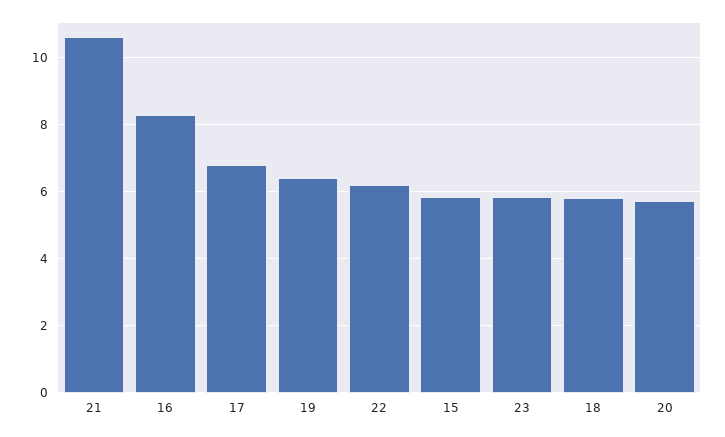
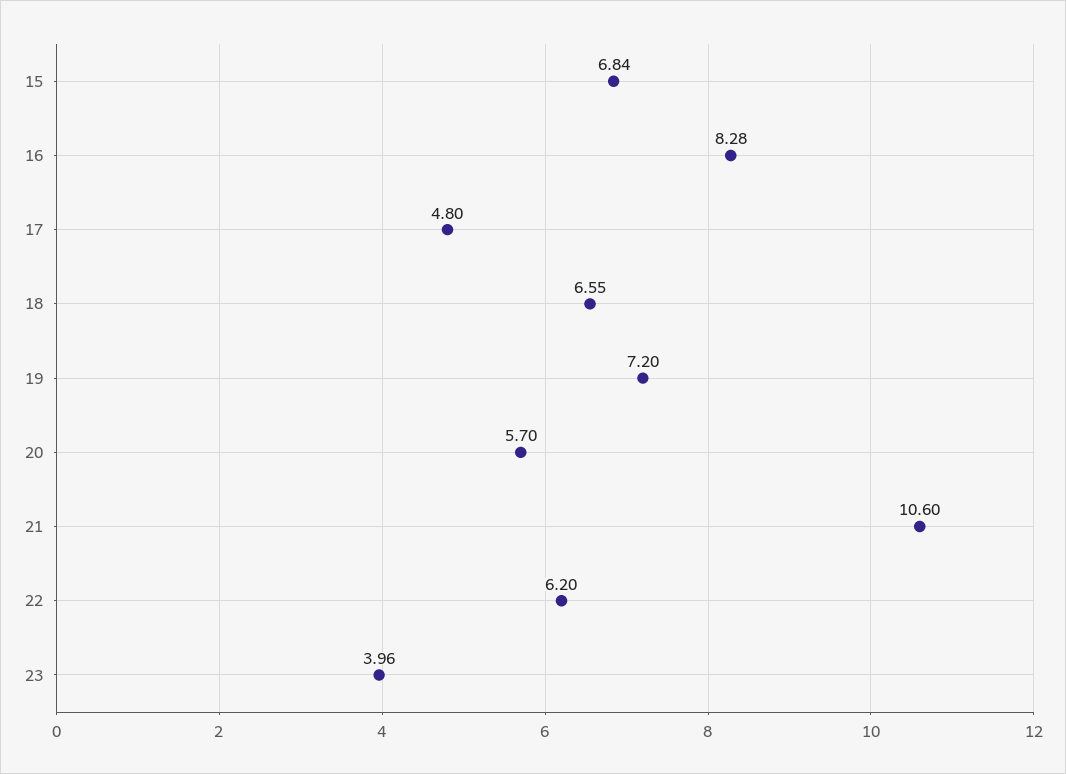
17: 6.8 -> 4.8
19: 6.4 -> 7.2
15: 5.8 -> 6.84
23: 5.8 -> 3.96
18: 5.8 -> 6.55

